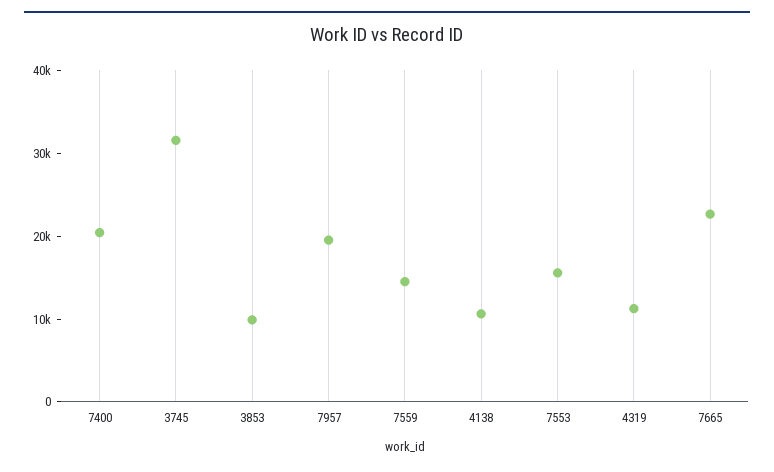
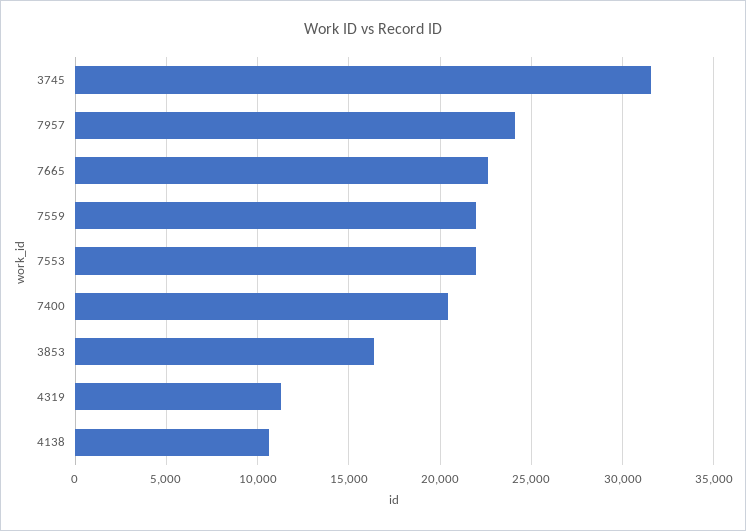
3853: 10000 -> 16500
7957: 20000 -> 24000
7559: 14000 -> 22000
7553: 16000 -> 22000

